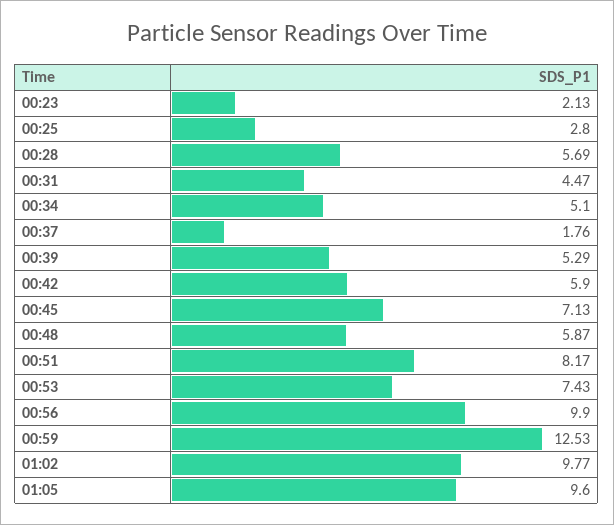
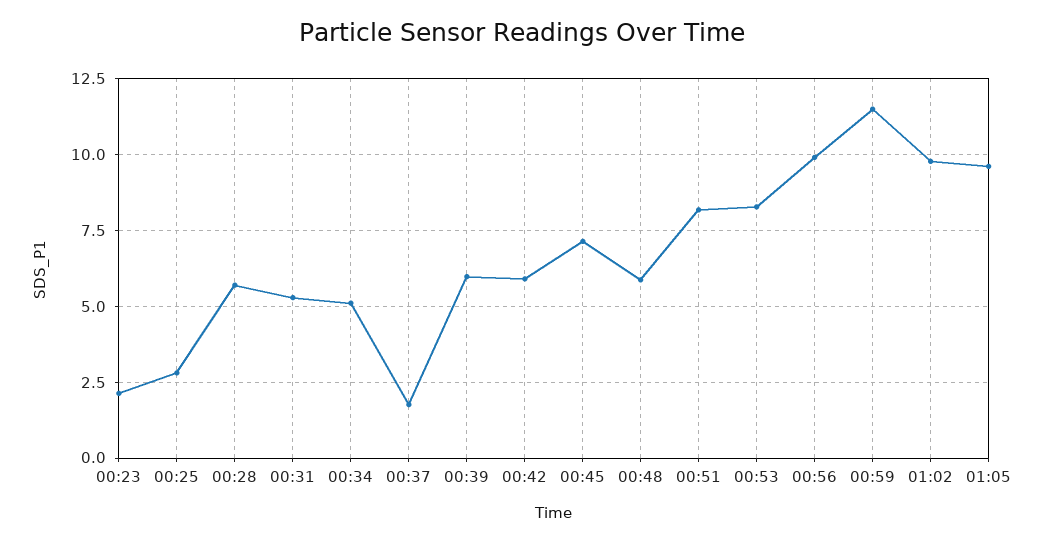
00:31: 4.47 -> 5.25
00:39: 5.29 -> 6
00:53: 7.43 -> 8.25
00:59: 12.53 -> 11.5

